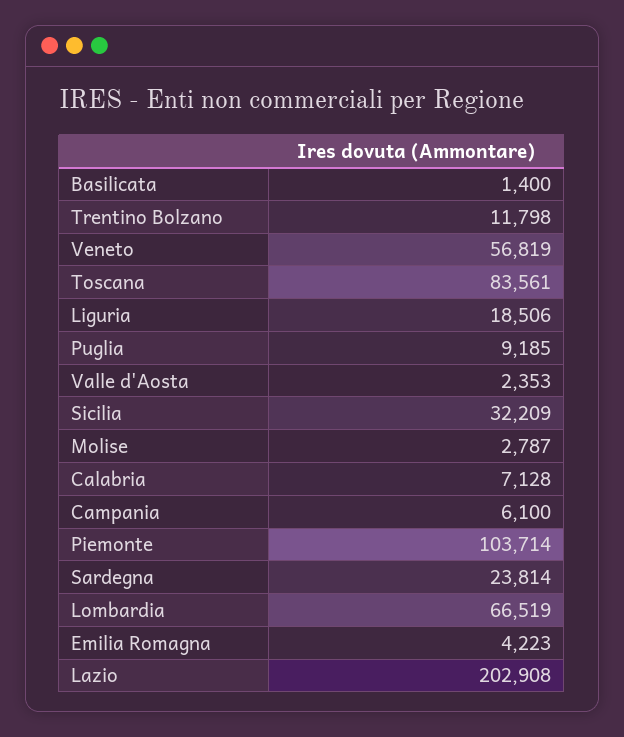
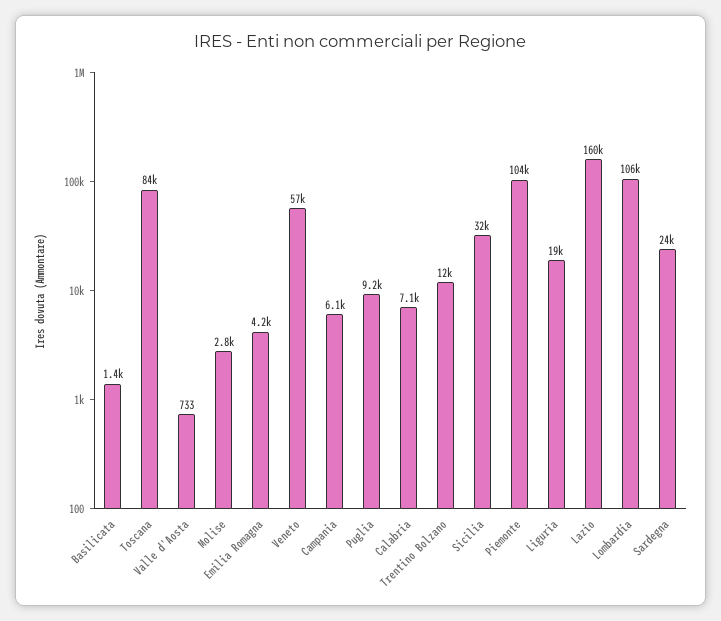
Valle d'Aosta: 2353 -> 733
Lombardia: 66519 -> 106000
Lazio: 202908 -> 160000

